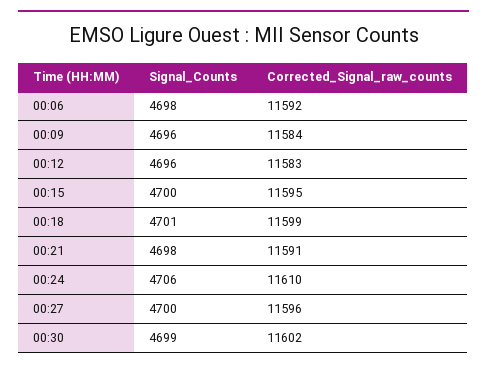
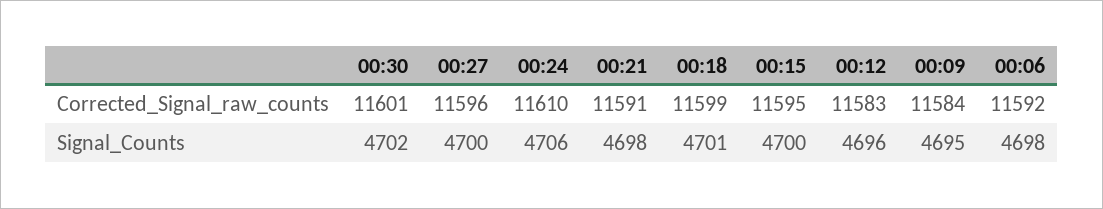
Signal_Counts, 00:09: 4696 -> 4695
Signal_Counts, 00:30: 4699 -> 4702
Corrected_Signal_raw_counts, 00:30: 11602 -> 11601

